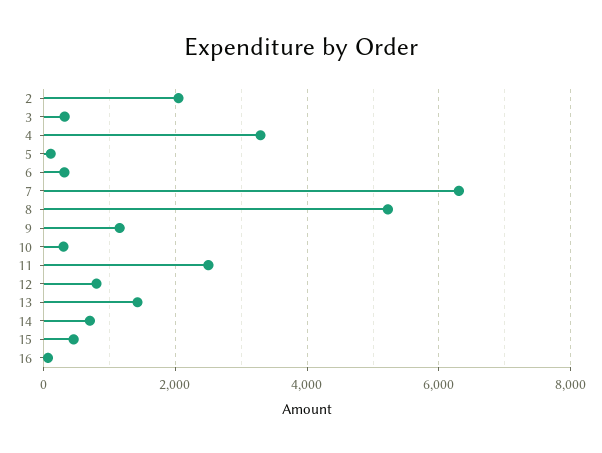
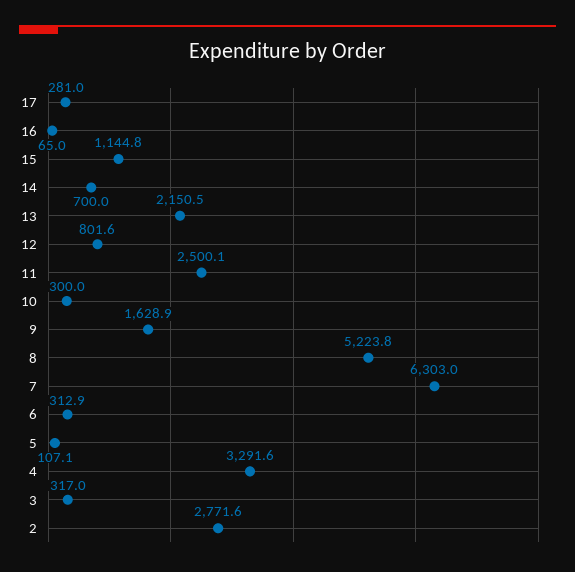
2: 2000 -> 2771.6
9: 1200 -> 1628.9
13: 1400 -> 2150.5
15: 400 -> 1144.8
17: none -> 281

